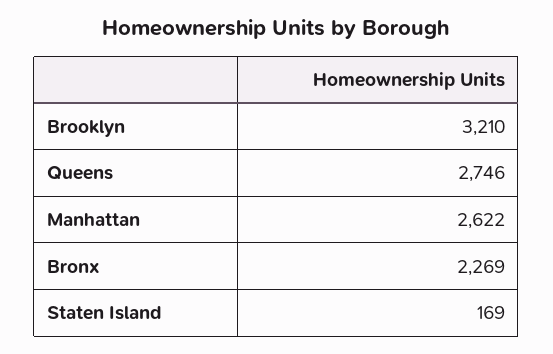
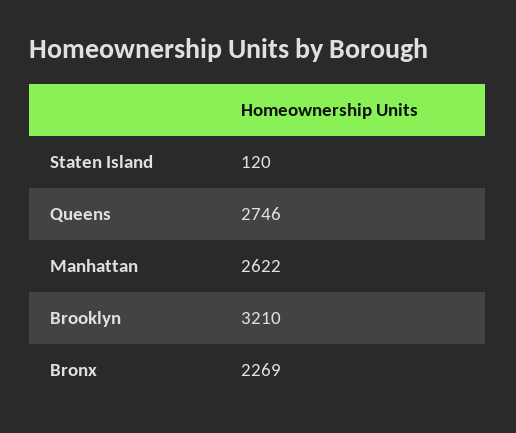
Staten Island: 169 -> 120

